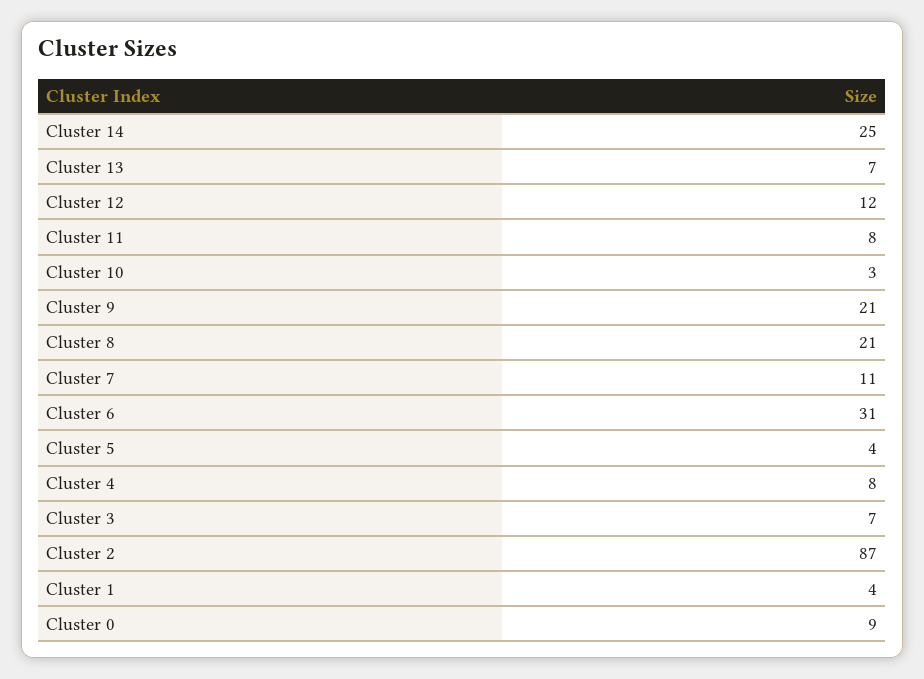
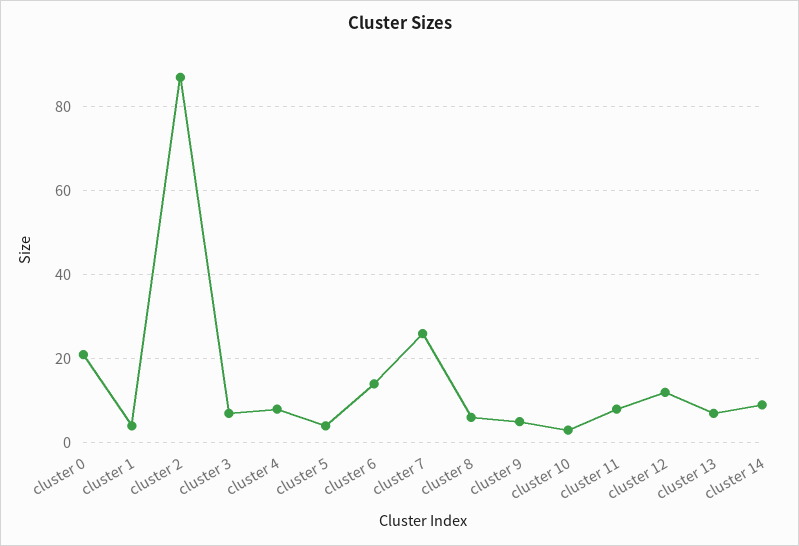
Cluster 14: 25 -> 10
Cluster 9: 21 -> 5
Cluster 8: 21 -> 5
Cluster 7: 11 -> 25
Cluster 6: 31 -> 15
Cluster 0: 9 -> 20

